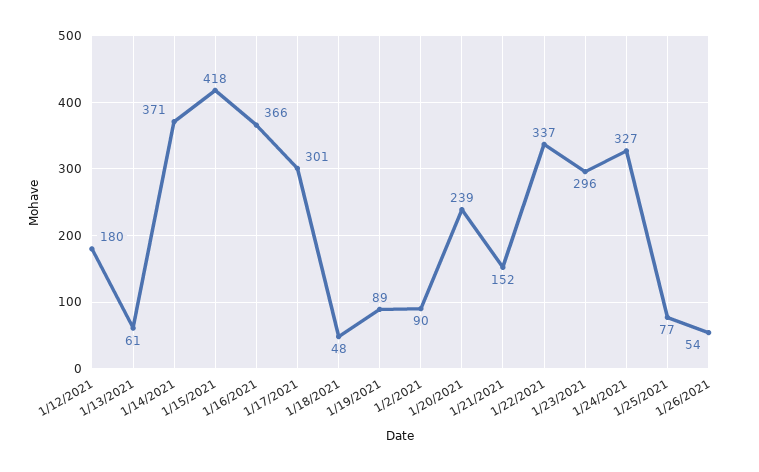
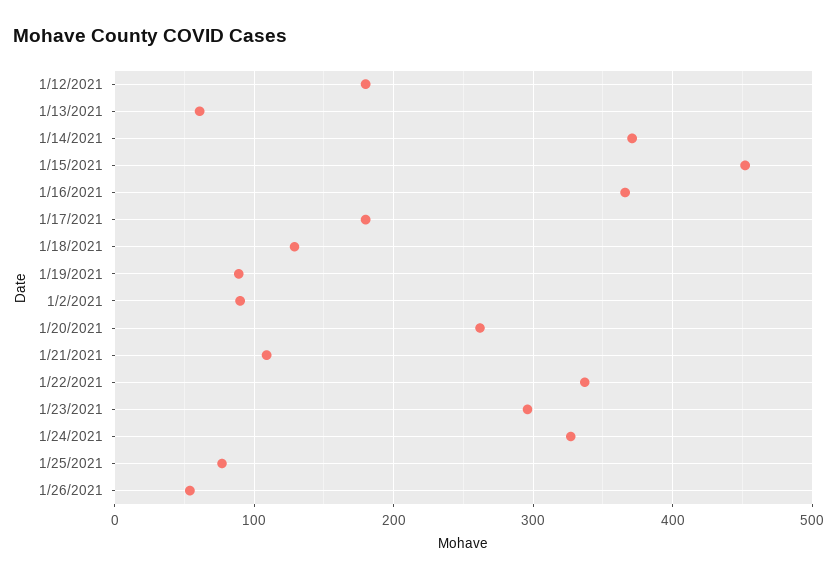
1/15/2021: 418 -> 450
1/17/2021: 301 -> 180
1/18/2021: 48 -> 130
1/20/2021: 239 -> 260
1/21/2021: 152 -> 110

